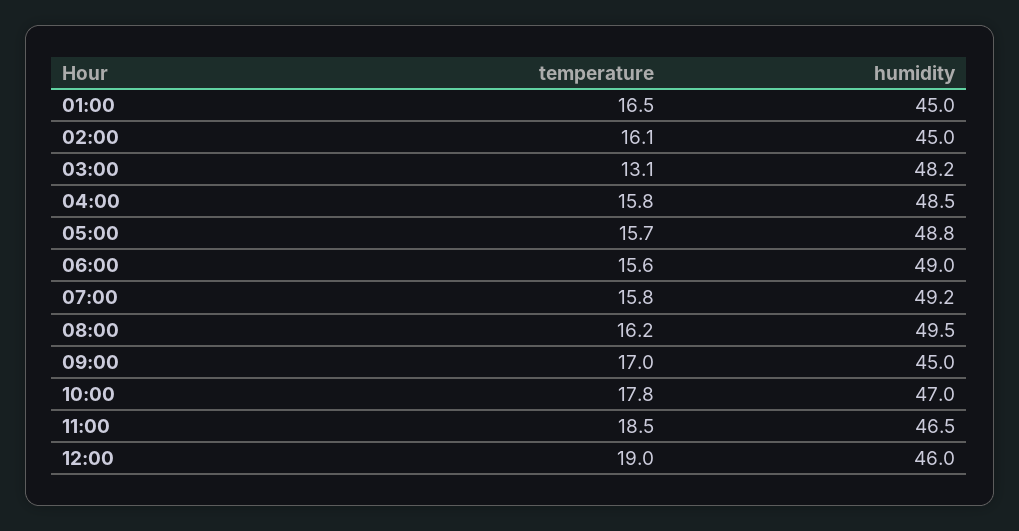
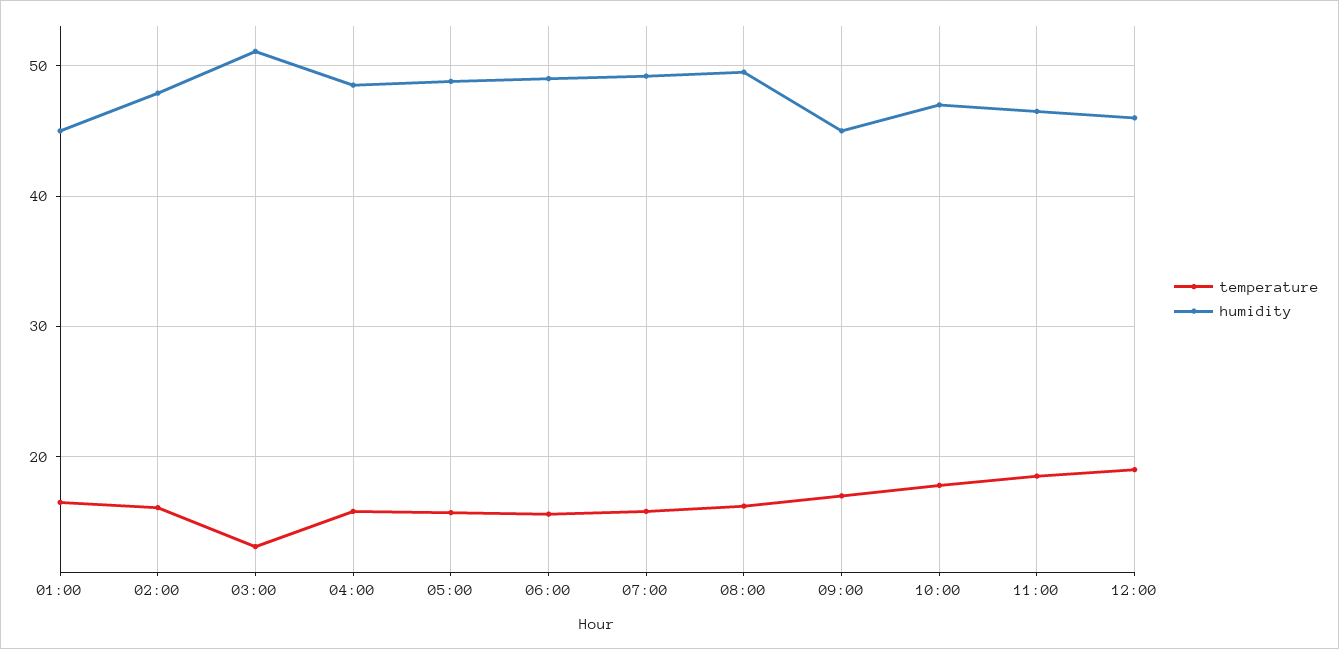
humidity, 02:00: 45 -> 48
humidity, 03:00: 48.2 -> 51

